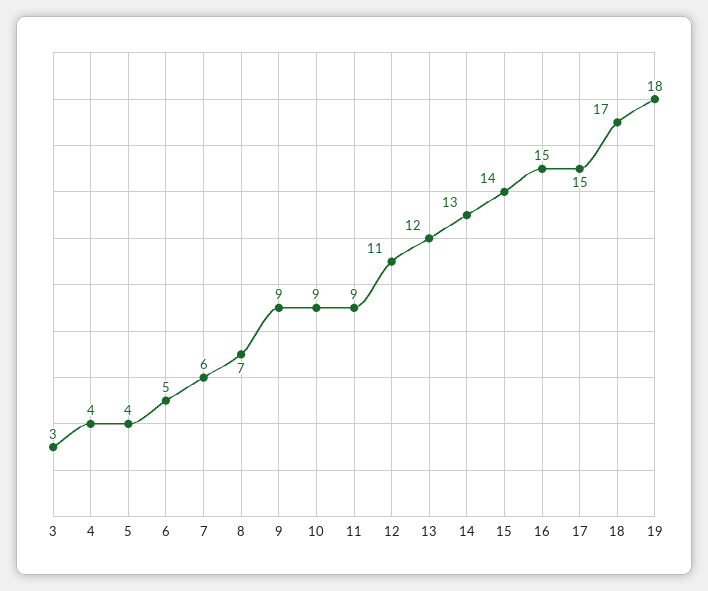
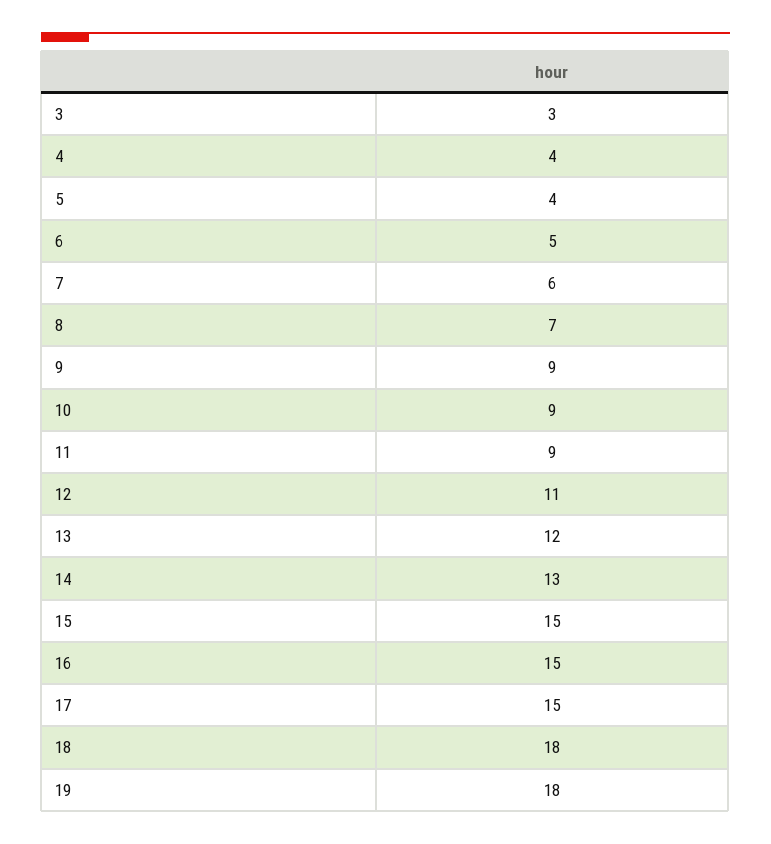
15: 14 -> 15
18: 17 -> 18

